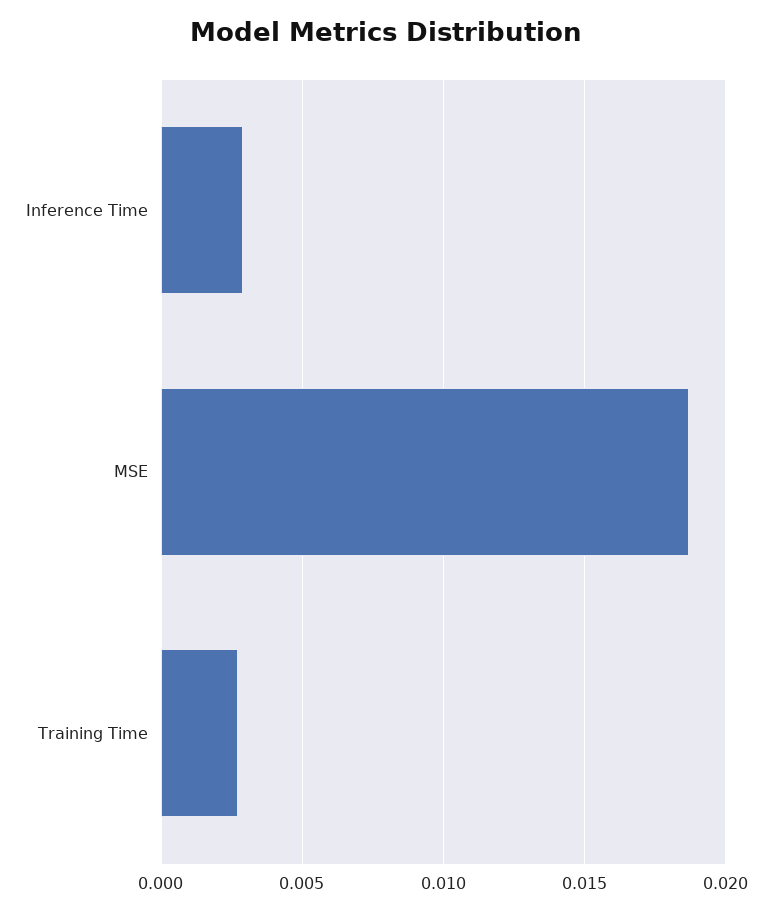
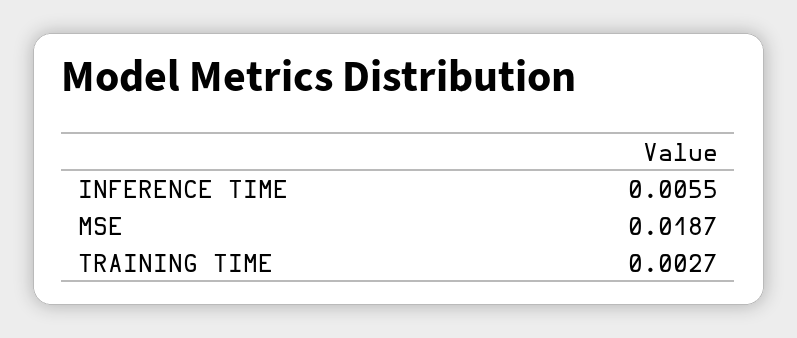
Inference Time: 0.003 -> 0.0055

